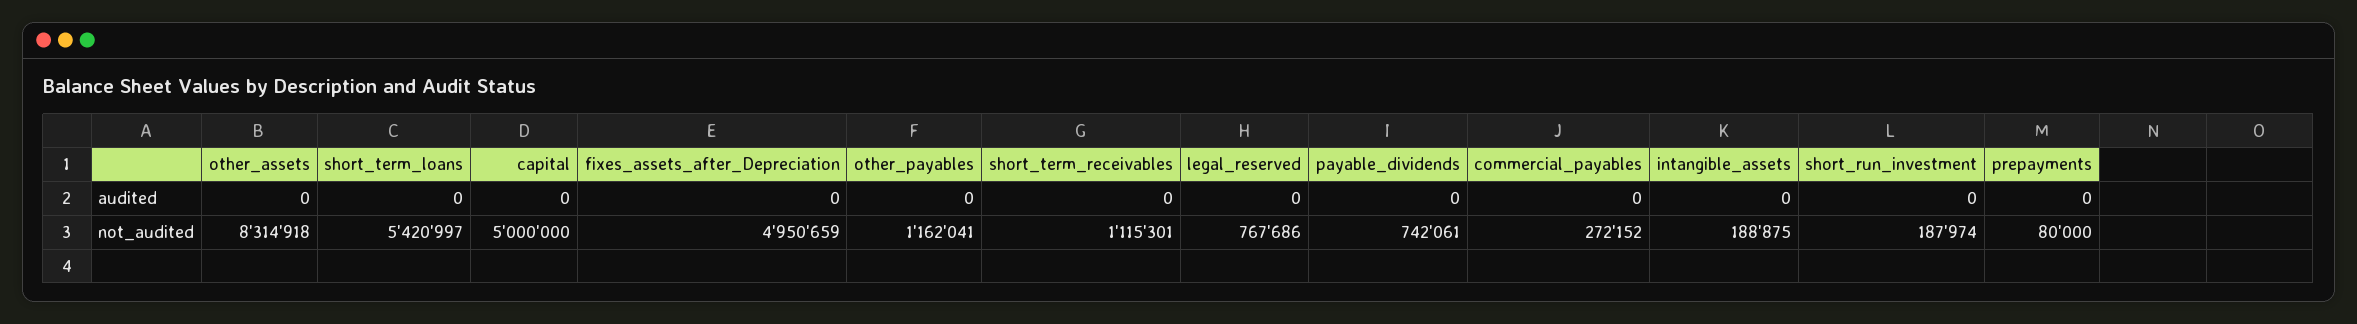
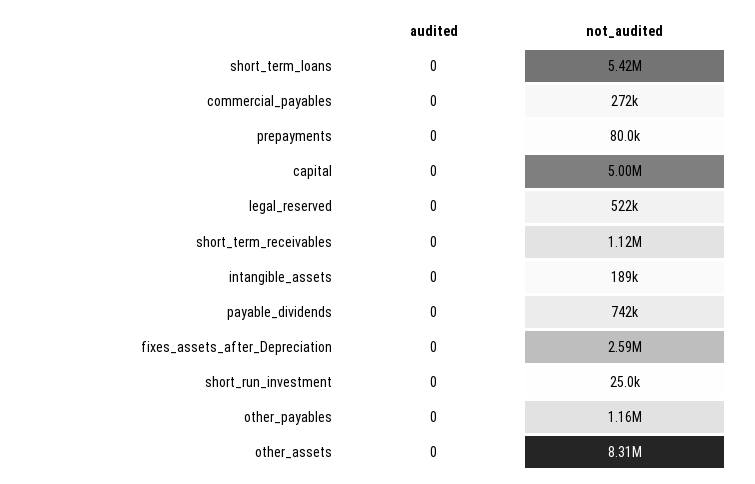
fixes_assets_after_Depreciation, not_audited: 4950659 -> 2590000
legal_reserved, not_audited: 767686 -> 522000
short_run_investment, not_audited: 187974 -> 25000

